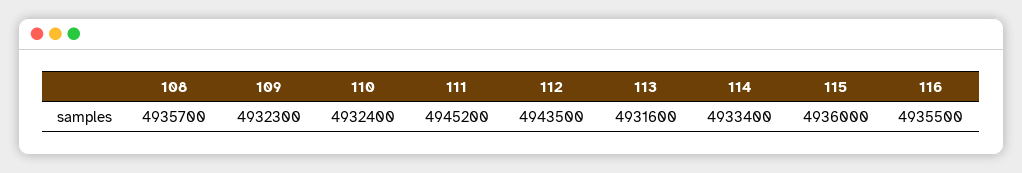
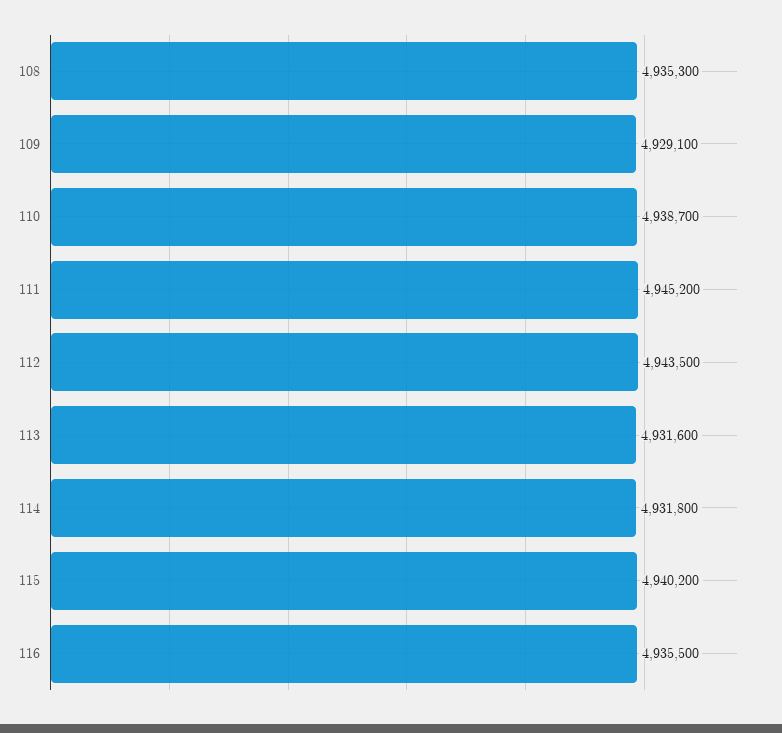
108: 4935700 -> 4935300
109: 4932300 -> 4929100
110: 4932400 -> 4938700
114: 4933400 -> 4931800
115: 4936000 -> 4940200

